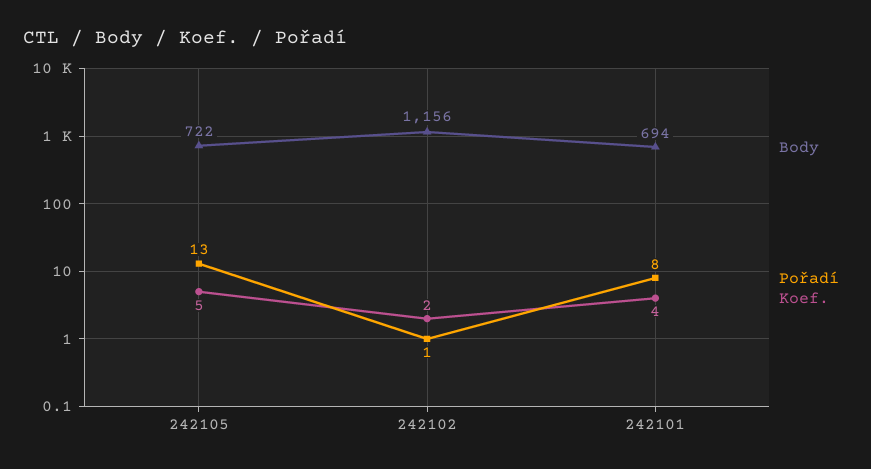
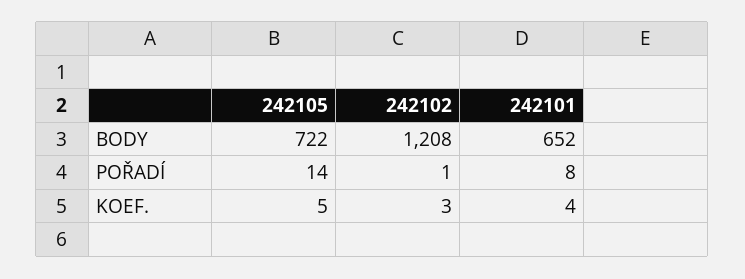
Pořadí, 242105: 13 -> 14
Body, 242102: 1156 -> 1208
Koef., 242102: 2 -> 3
Body, 242101: 694 -> 652

